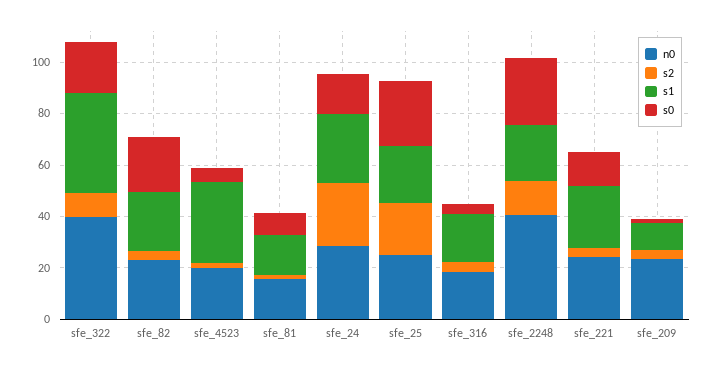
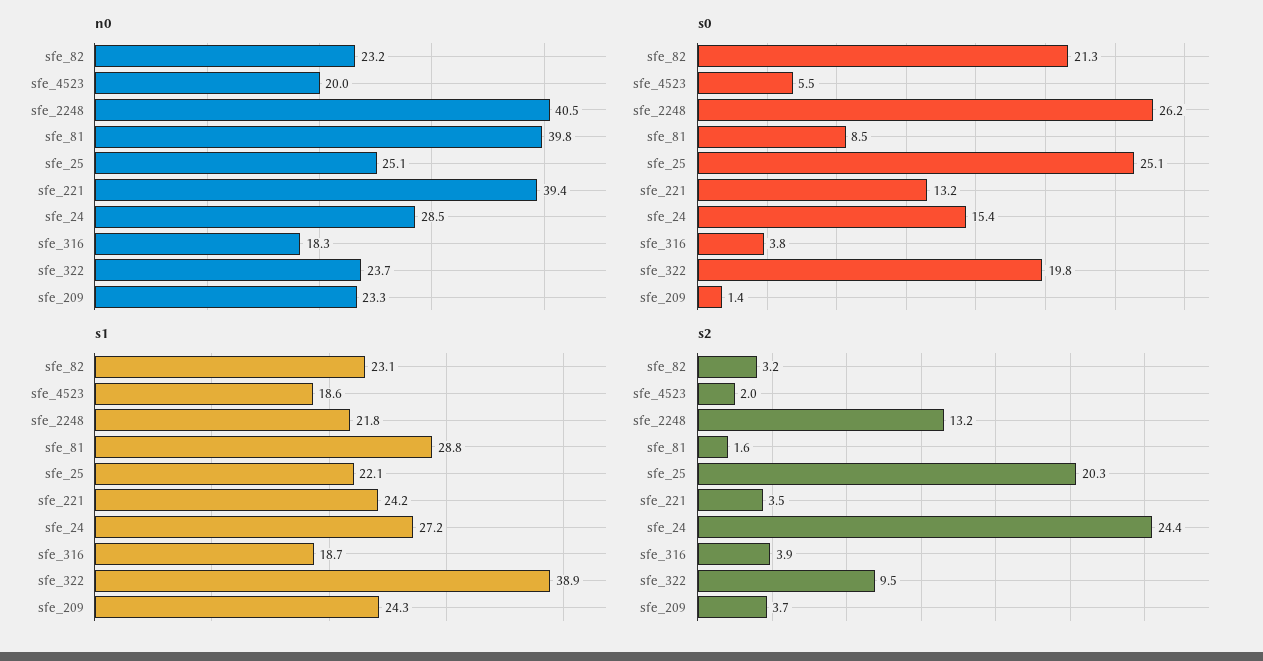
n0, sfe_322: 40 -> 23.7
s1, sfe_4523: 30 -> 18.6
n0, sfe_81: 15 -> 39.8
s1, sfe_81: 15 -> 28.8
n0, sfe_221: 25 -> 39.4
s1, sfe_209: 10 -> 24.3

